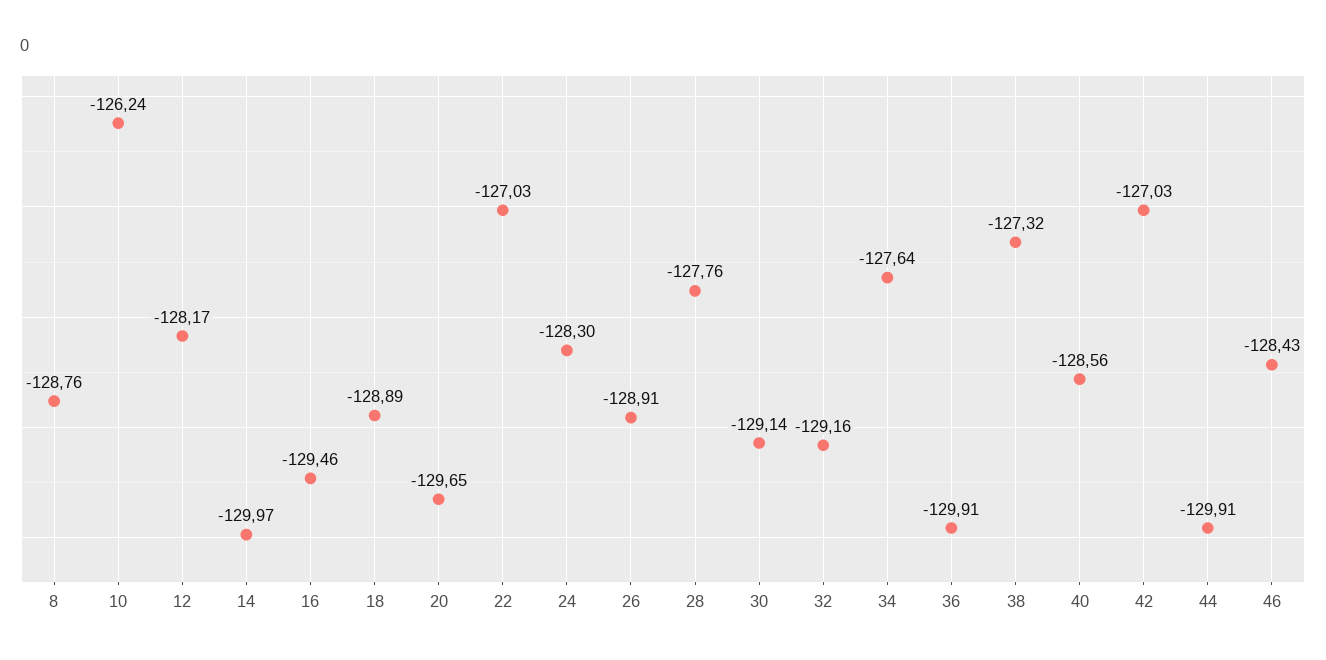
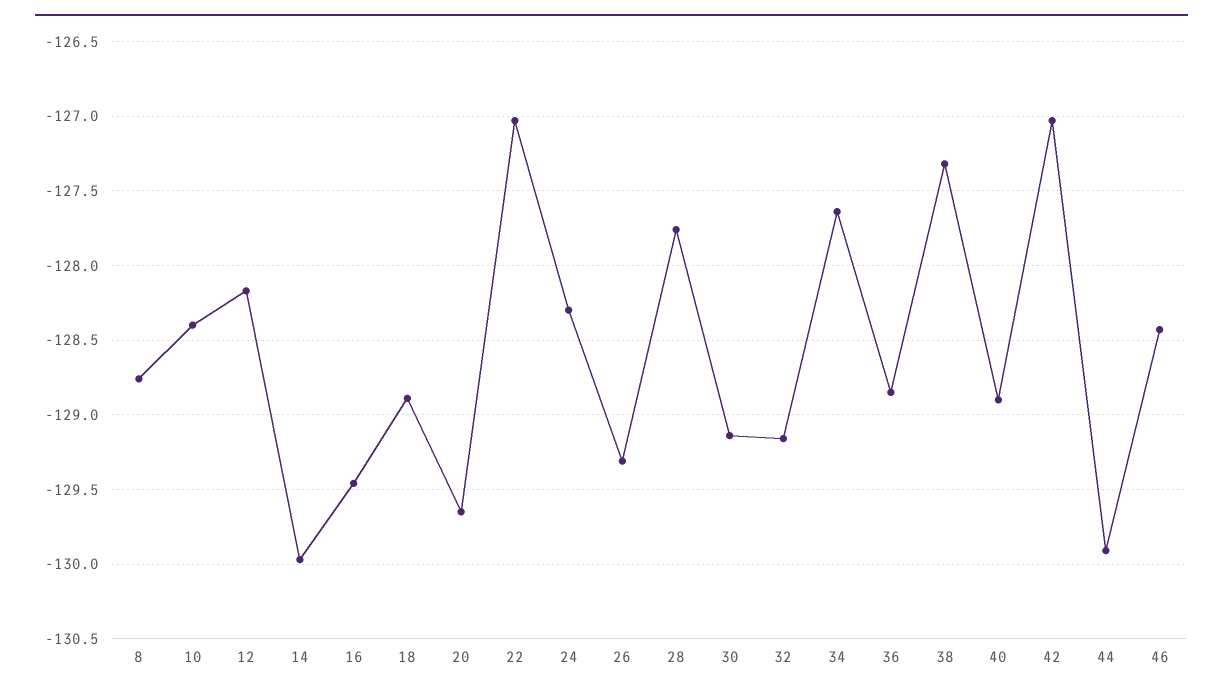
10: -126.24 -> -128.4
26: -128.91 -> -129.3
36: -129.91 -> -128.85
40: -128.56 -> -128.9

